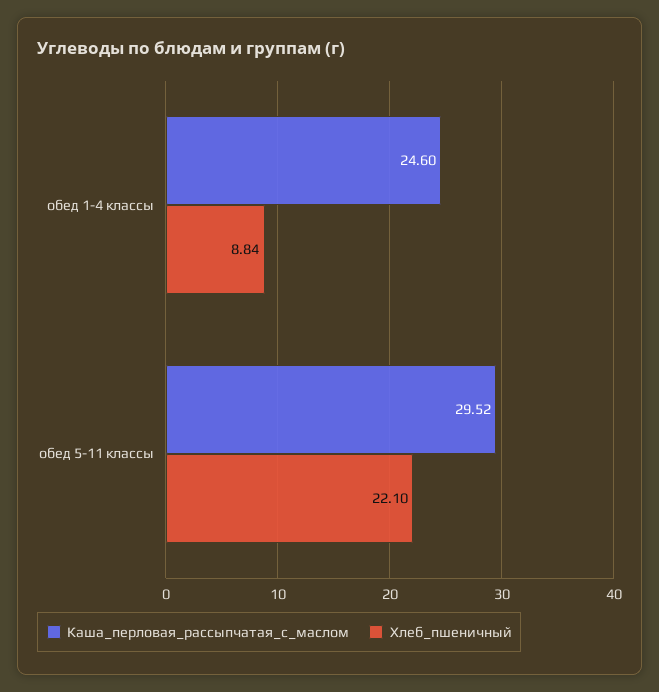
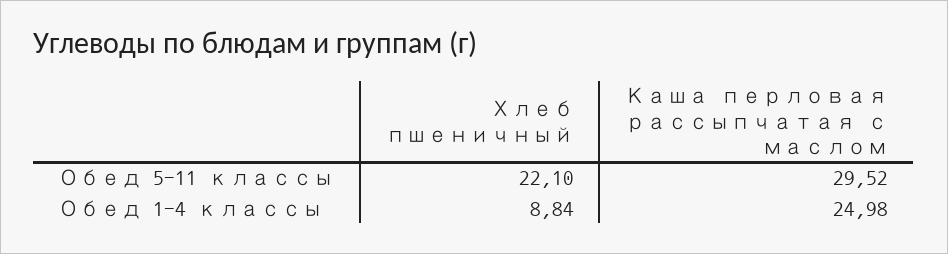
Каша_перловая_рассыпчатая_с_маслом, обед 1-4 классы: 24.6 -> 24.98

